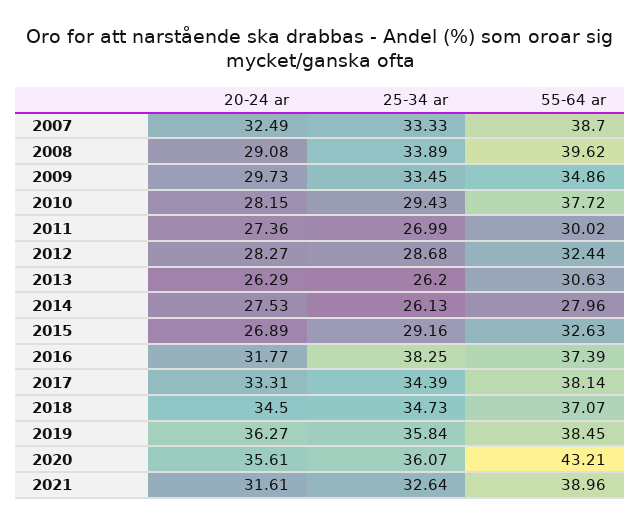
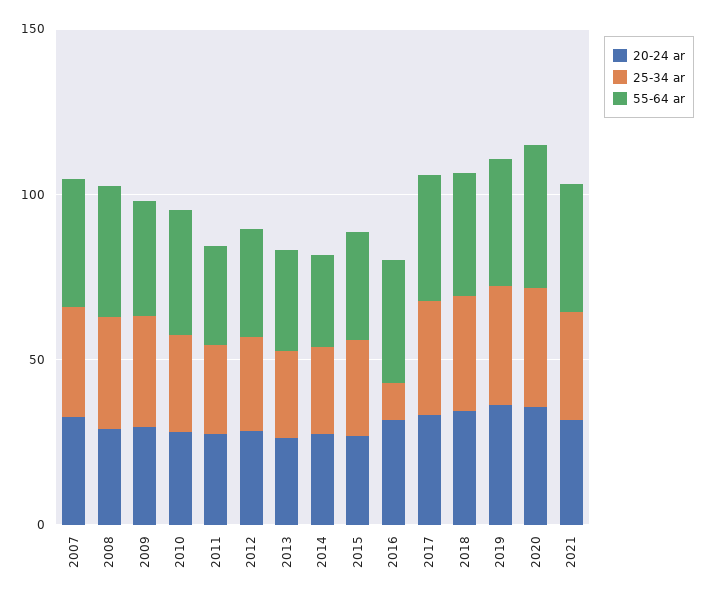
25-34 ar, 2016: 38.25 -> 10

